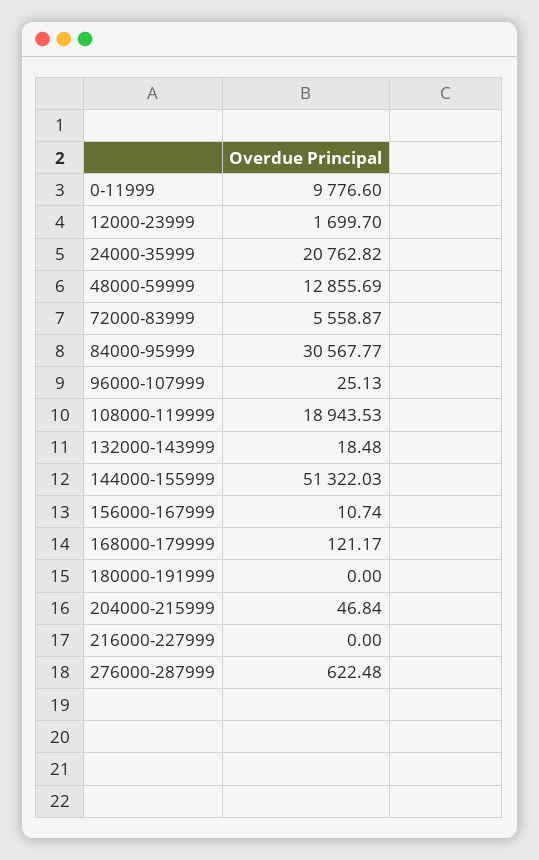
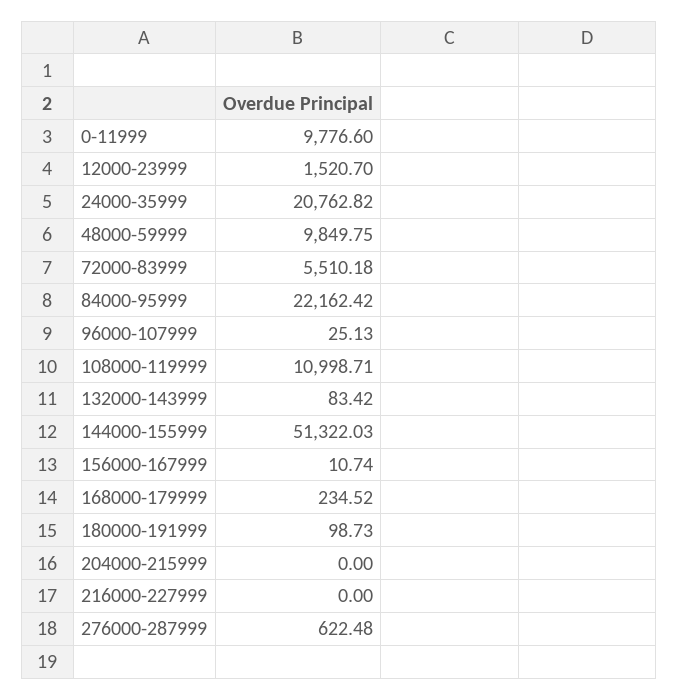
12000-23999: 1699.7 -> 1520.7
48000-59999: 12855.69 -> 9849.75
72000-83999: 5558.87 -> 5510.18
84000-95999: 30567.77 -> 22162.42
108000-119999: 18943.53 -> 10998.71
132000-143999: 18.48 -> 83.42
168000-179999: 121.17 -> 234.52
180000-191999: 0 -> 98.73
204000-215999: 46.84 -> 0

